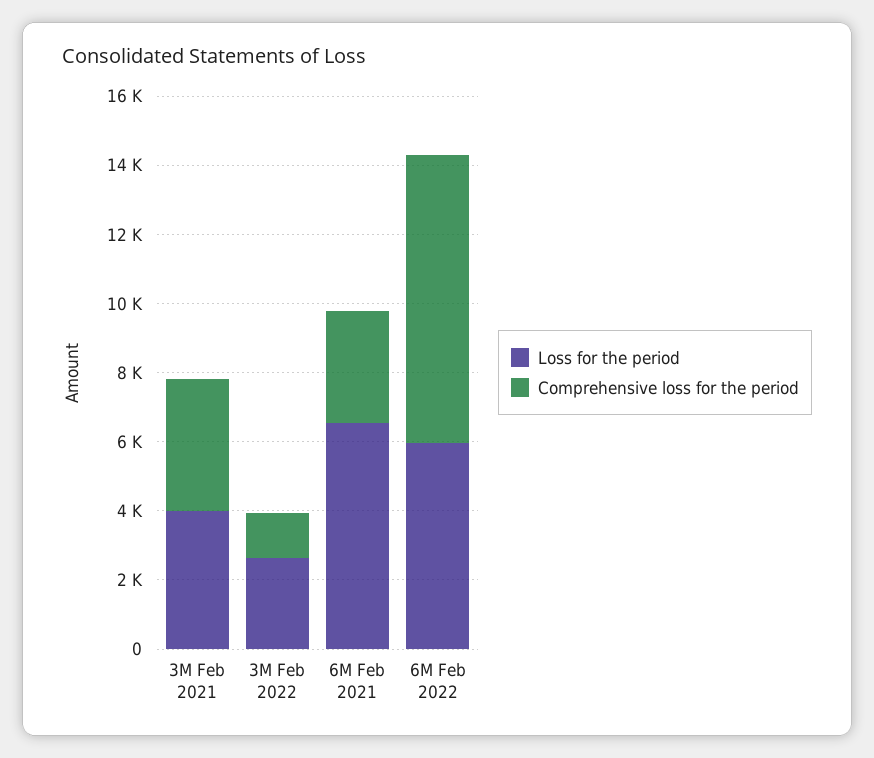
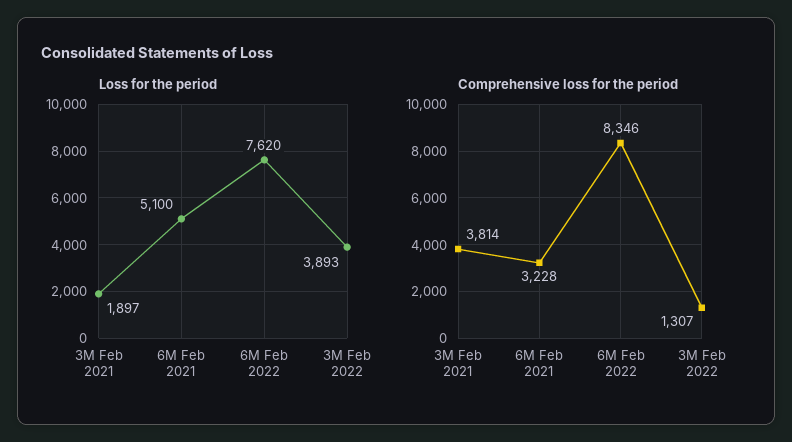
Loss for the period, 3M Feb 2021: 4000 -> 1897
Loss for the period, 3M Feb 2022: 2500 -> 3893
Loss for the period, 6M Feb 2021: 6500 -> 5100
Loss for the period, 6M Feb 2022: 6000 -> 7620

